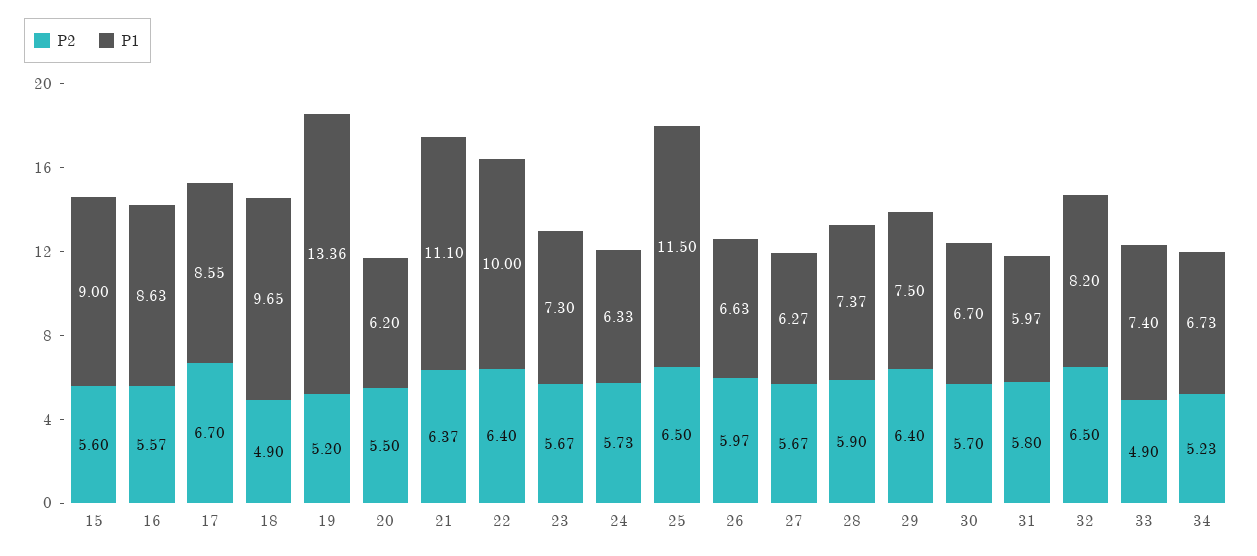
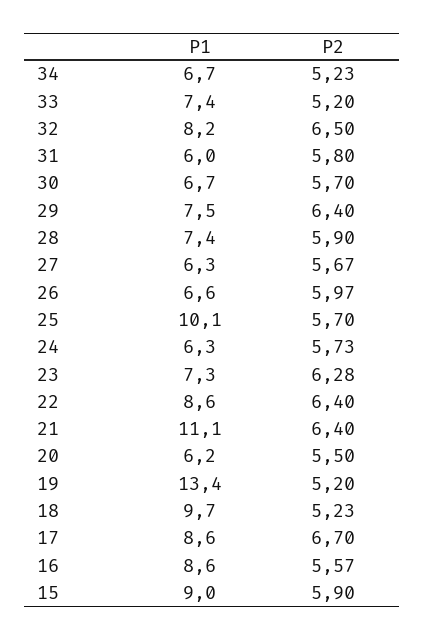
P2, 15: 5.6 -> 5.9
P2, 18: 4.9 -> 5.23
P2, 21: 6.37 -> 6.4
P1, 22: 10 -> 8.6
P2, 23: 5.67 -> 6.28
P2, 25: 6.5 -> 5.7
P1, 25: 11.5 -> 10.1
P2, 33: 4.9 -> 5.2

